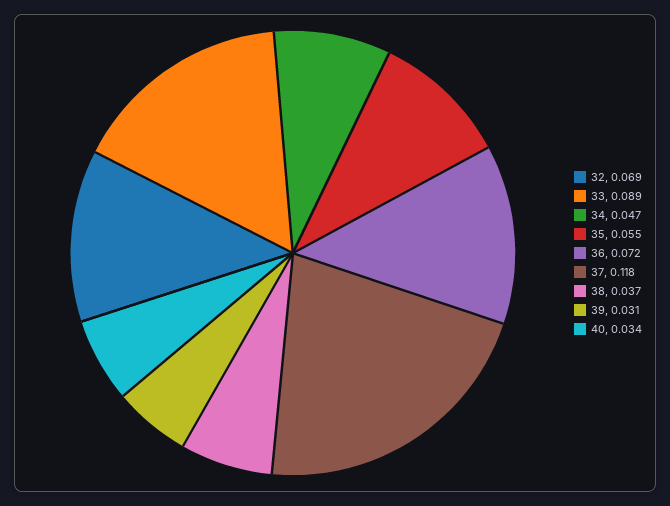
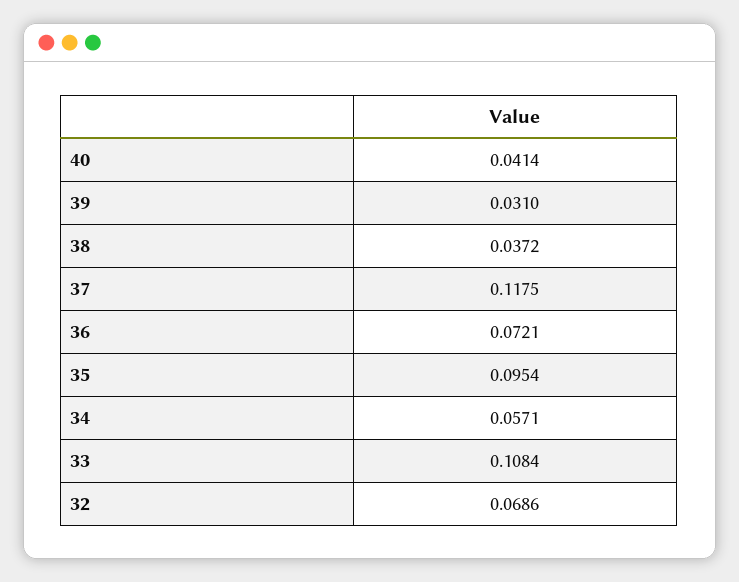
33: 0.089 -> 0.1084
34: 0.047 -> 0.0571
35: 0.055 -> 0.0954
40: 0.034 -> 0.0414

